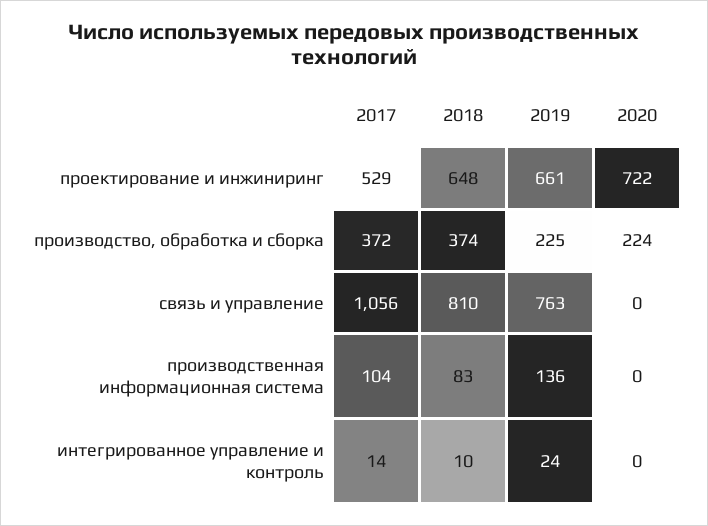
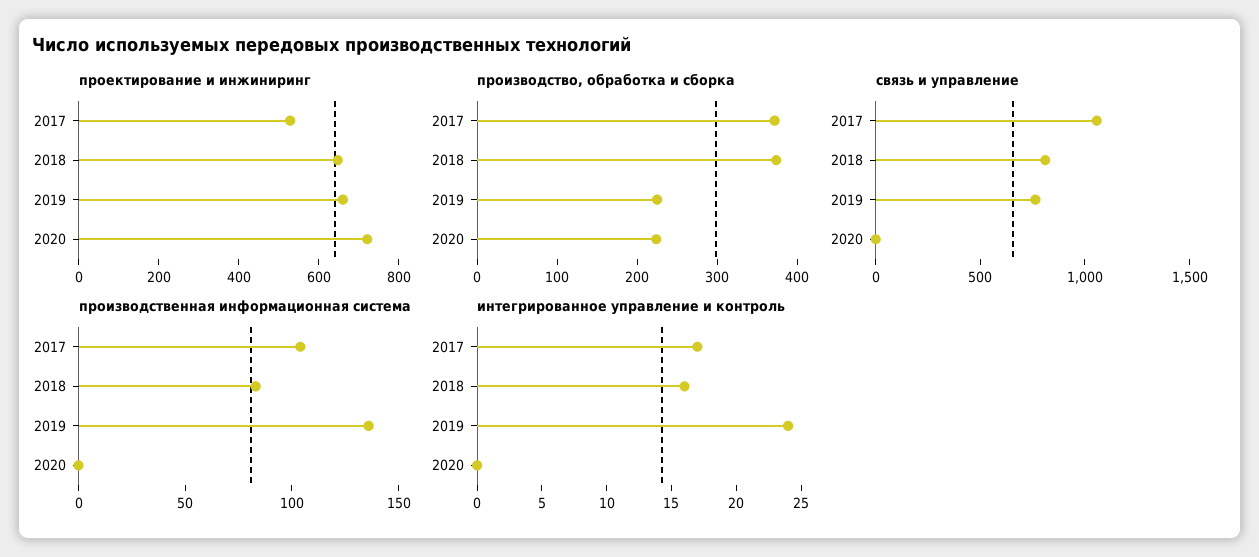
интегрированное управление и контроль, 2017: 14 -> 17
интегрированное управление и контроль, 2018: 10 -> 16

